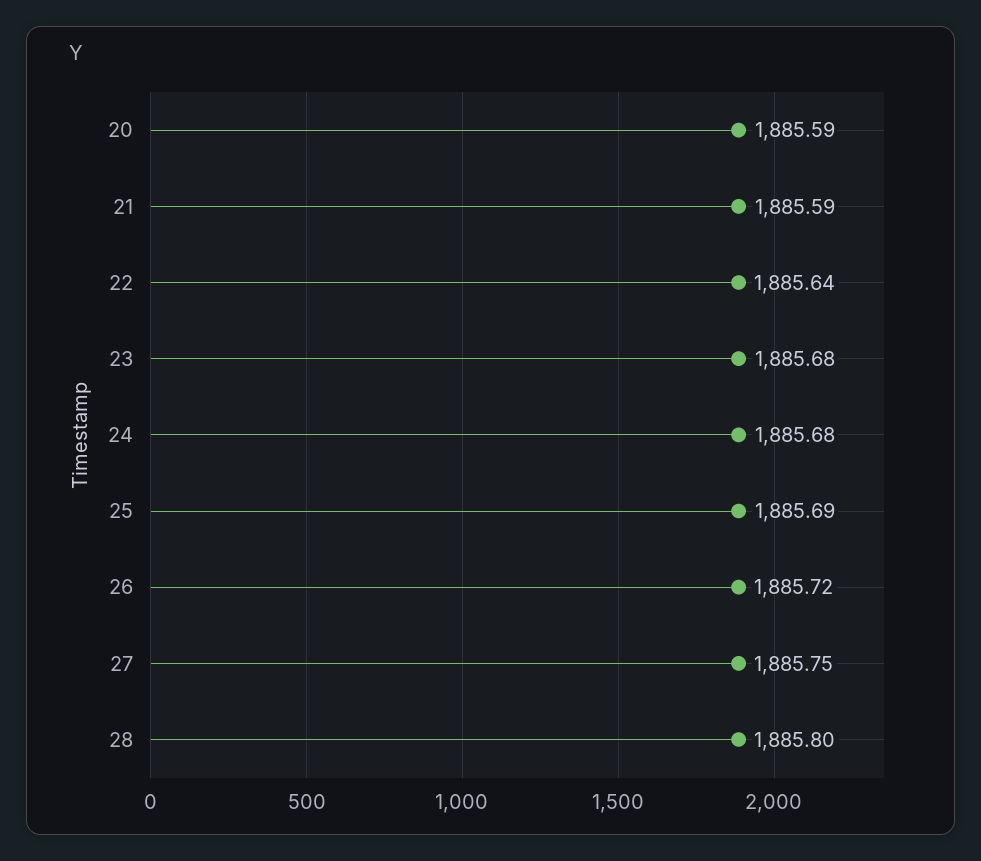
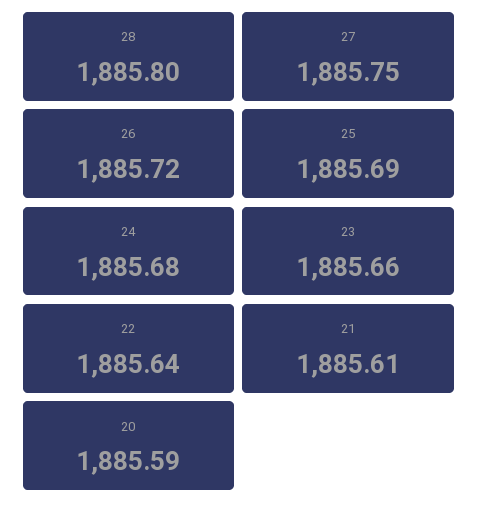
21: 1885.59 -> 1885.61
23: 1885.68 -> 1885.66

